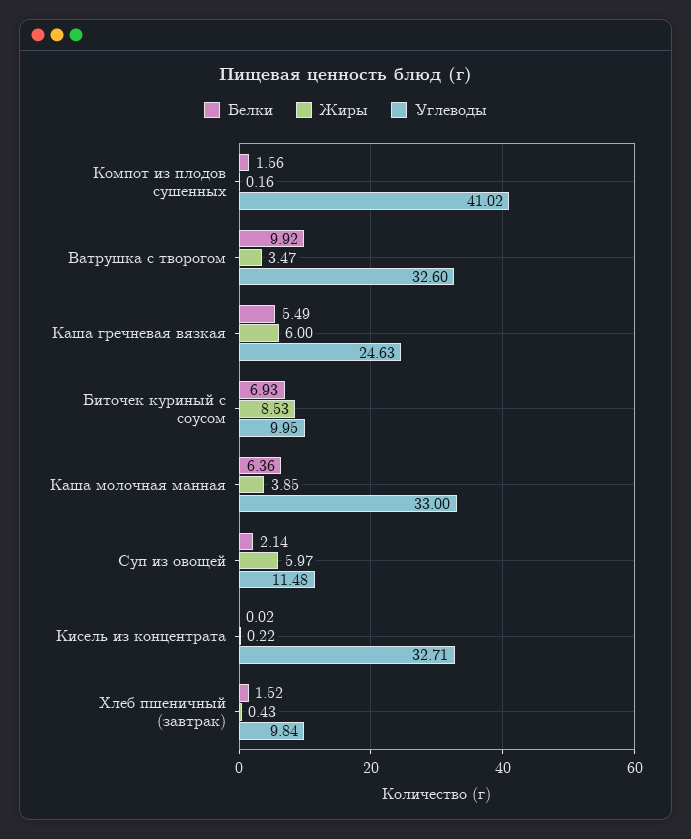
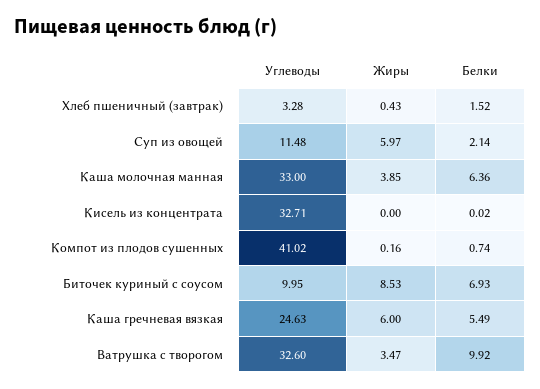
Белки, Компот из плодов сушенных: 1.56 -> 0.74
Жиры, Кисель из концентрата: 0.22 -> 0
Углеводы, Хлеб пшеничный (завтрак): 9.84 -> 3.28

